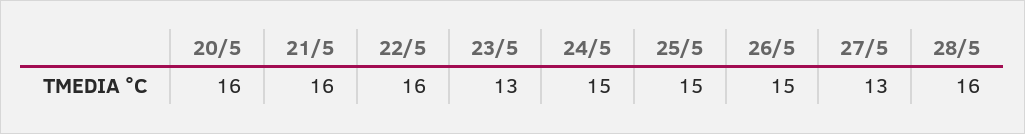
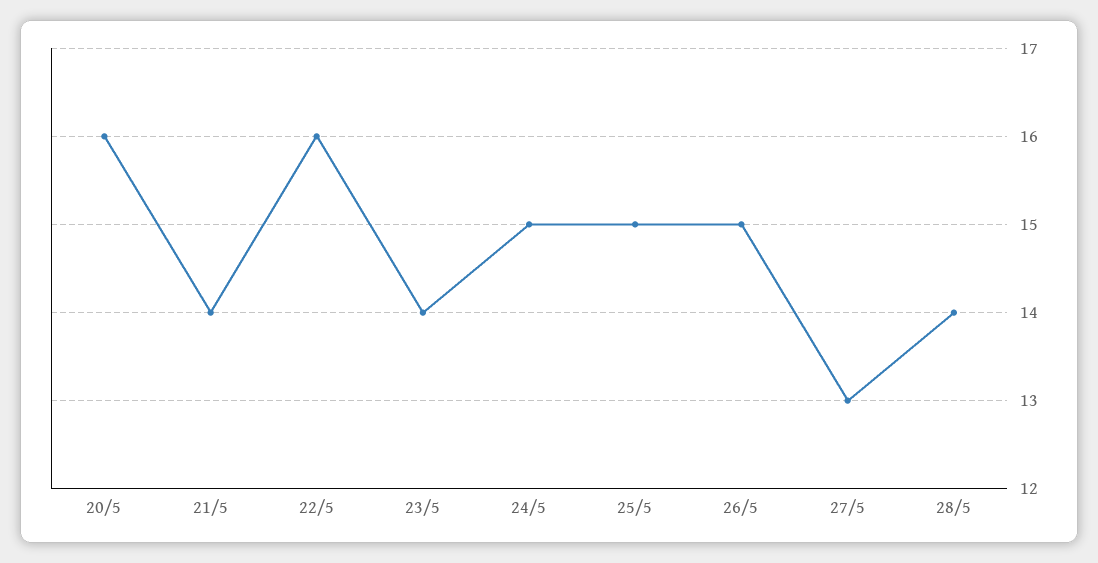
21/5: 16 -> 14
23/5: 13 -> 14
28/5: 16 -> 14

